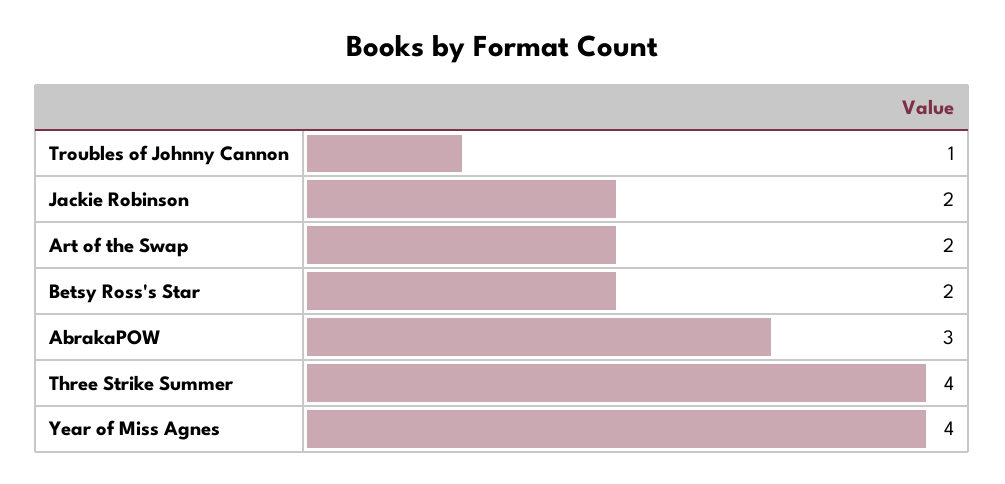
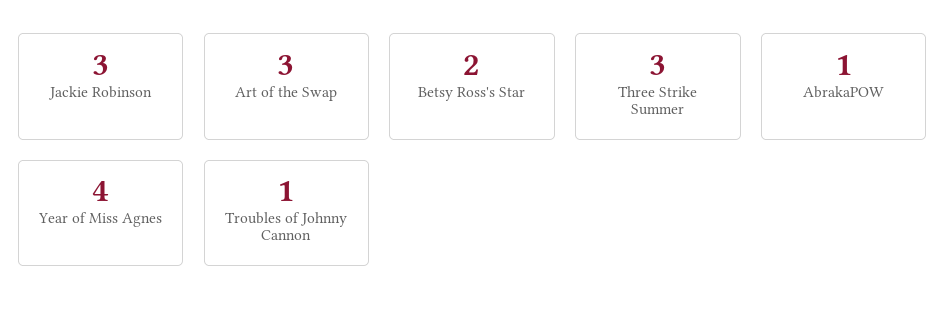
Jackie Robinson: 2 -> 3
Art of the Swap: 2 -> 3
AbrakaPOW: 3 -> 1
Three Strike Summer: 4 -> 3

